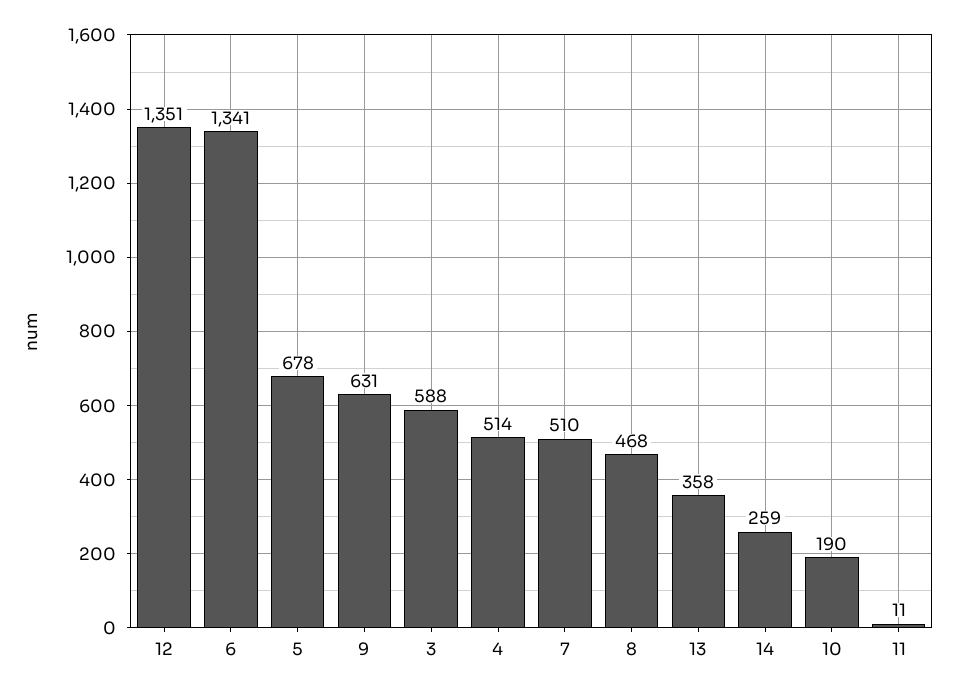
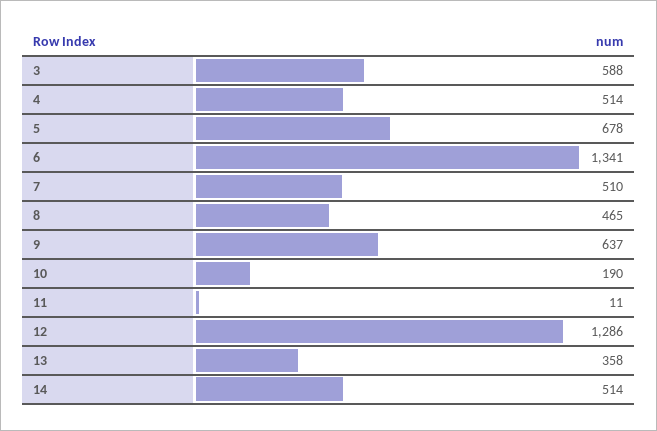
12: 1351 -> 1286
9: 631 -> 637
8: 468 -> 465
14: 259 -> 514

